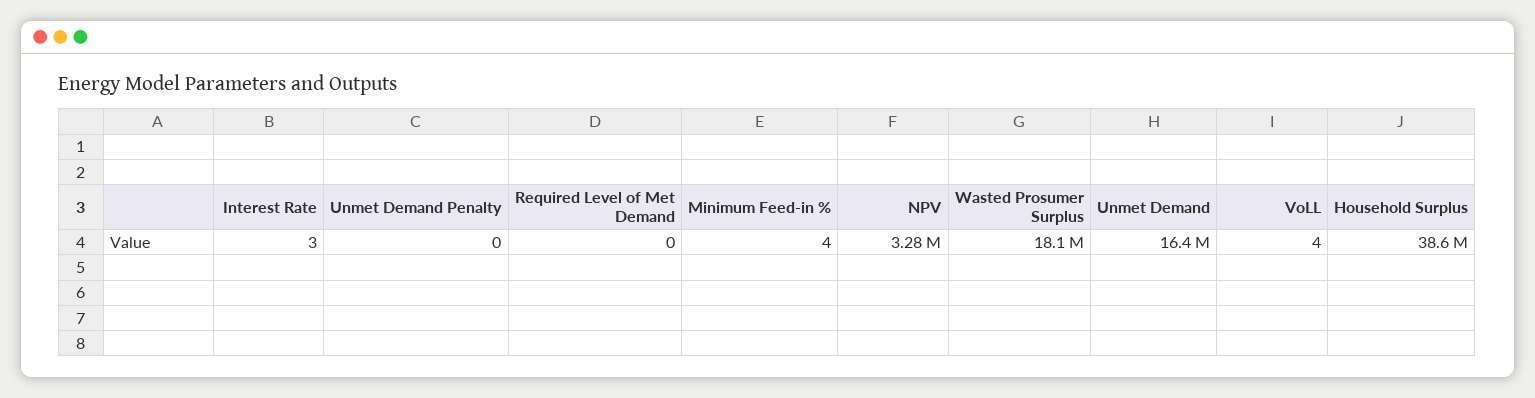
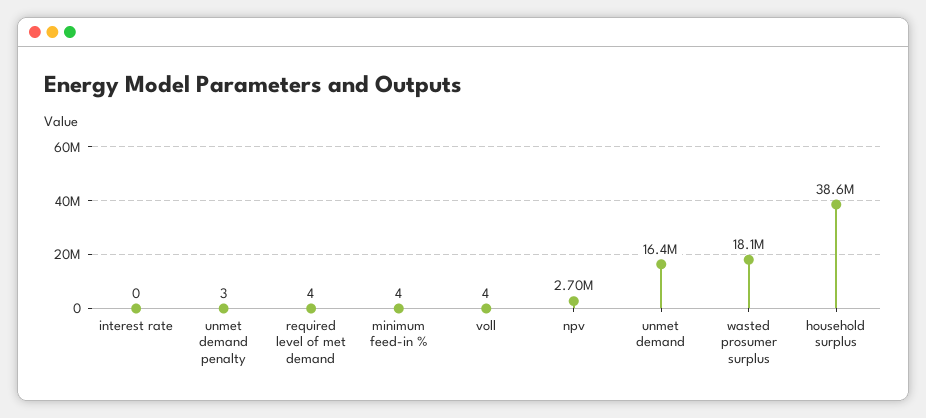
Interest Rate: 3 -> 0
Unmet Demand Penalty: 0 -> 3
Required Level of Met Demand: 0 -> 4
NPV: 3280000 -> 2700000

